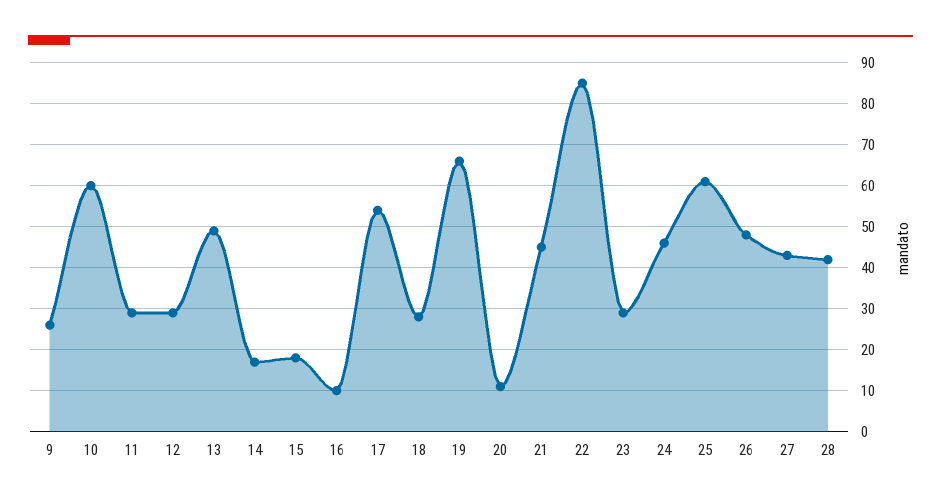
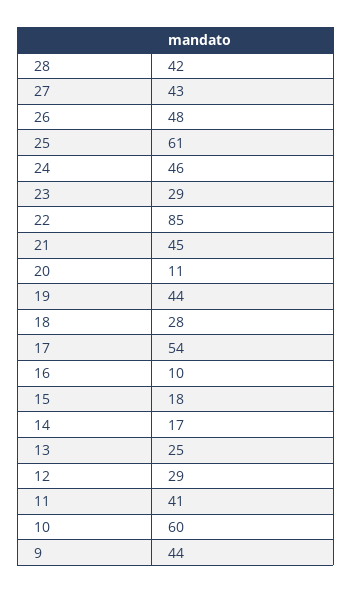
9: 25 -> 44
11: 30 -> 41
13: 50 -> 25
19: 65 -> 44

